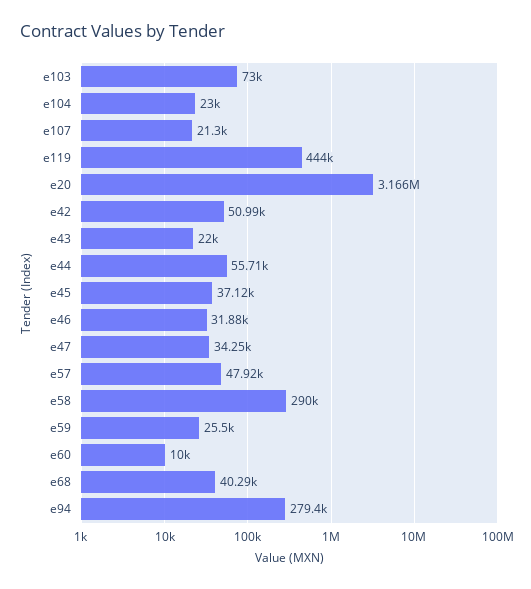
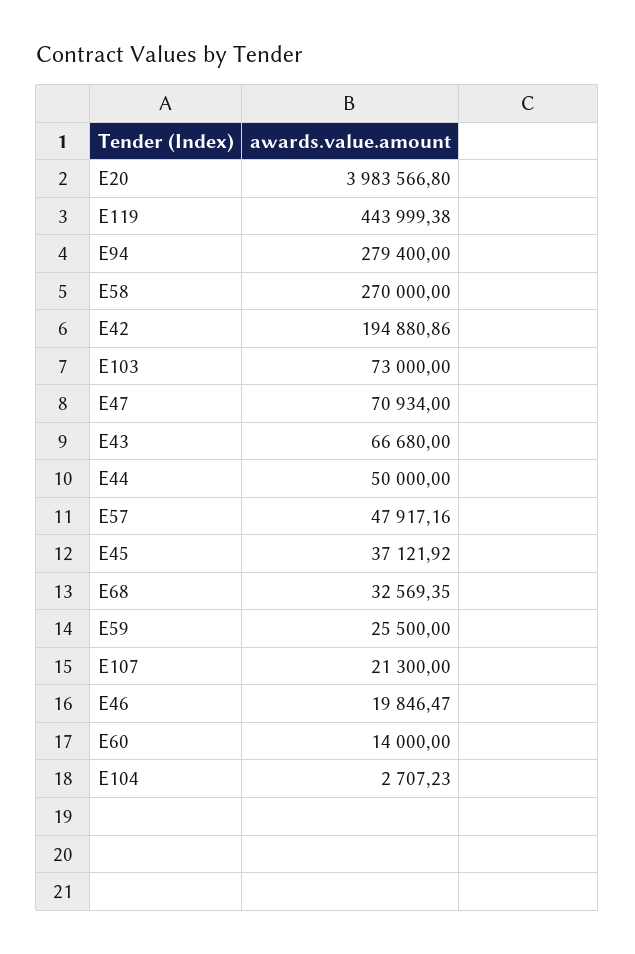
e104: 23000 -> 2707.23
e20: 3166000 -> 3983566.8
e42: 50990 -> 194880.86
e43: 22000 -> 66680
e44: 55710 -> 50000
e46: 31880 -> 19846.47
e47: 34250 -> 70934
e58: 290000 -> 270000
e60: 10000 -> 14000
e68: 40290 -> 32569.35

